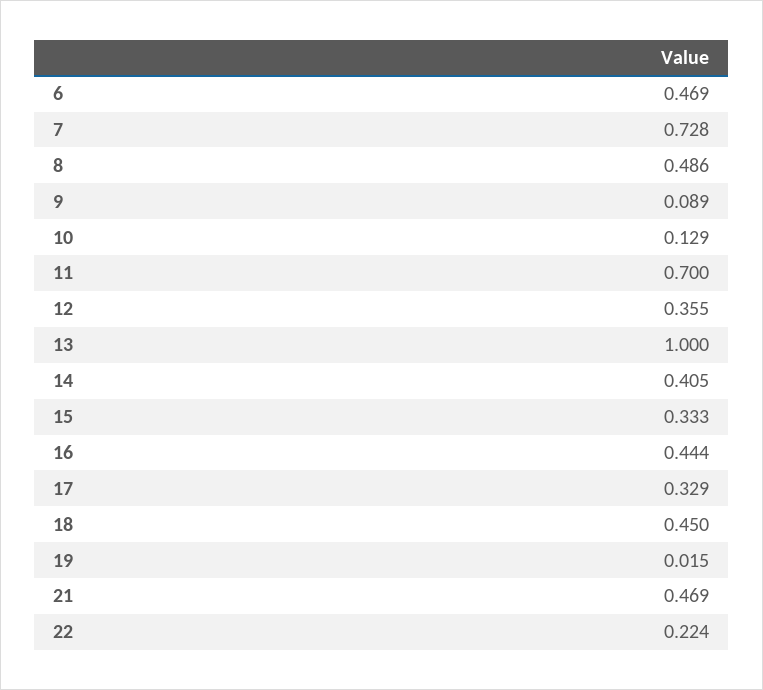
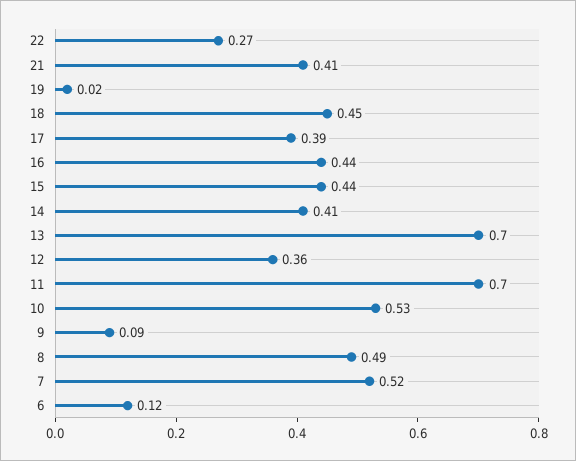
6: 0.469 -> 0.12
7: 0.728 -> 0.52
10: 0.129 -> 0.53
13: 1 -> 0.7
15: 0.333 -> 0.44
17: 0.329 -> 0.39
21: 0.469 -> 0.41
22: 0.224 -> 0.27

